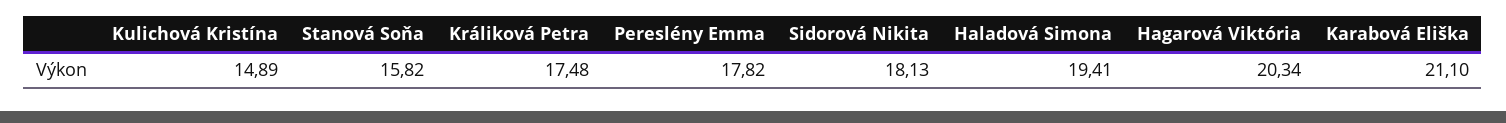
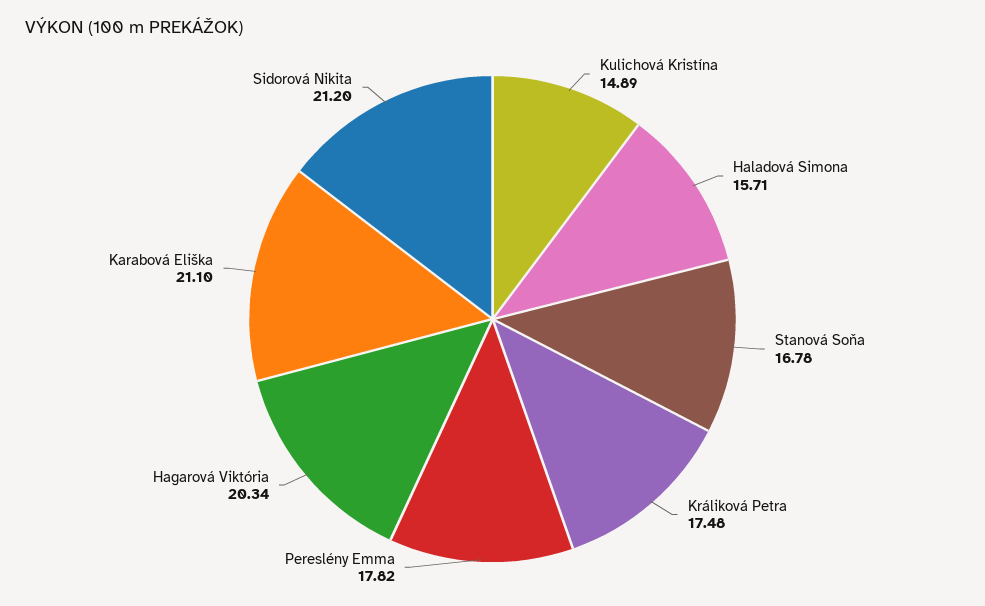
Stanová Soňa: 15.82 -> 16.78
Sidorová Nikita: 18.13 -> 21.2
Haladová Simona: 19.41 -> 15.71

